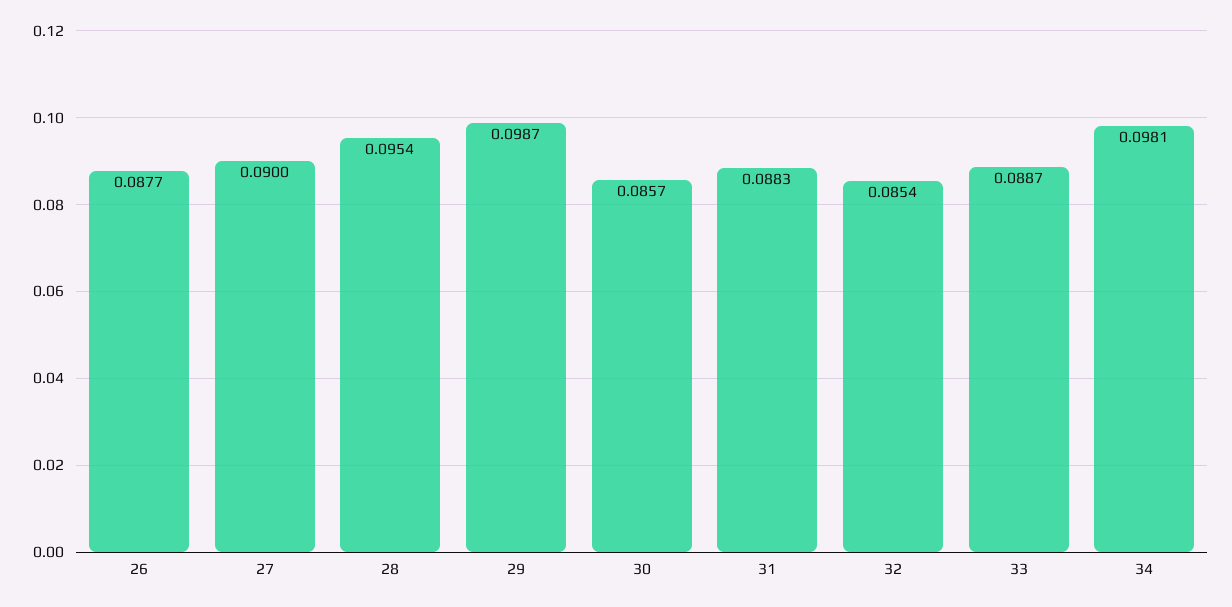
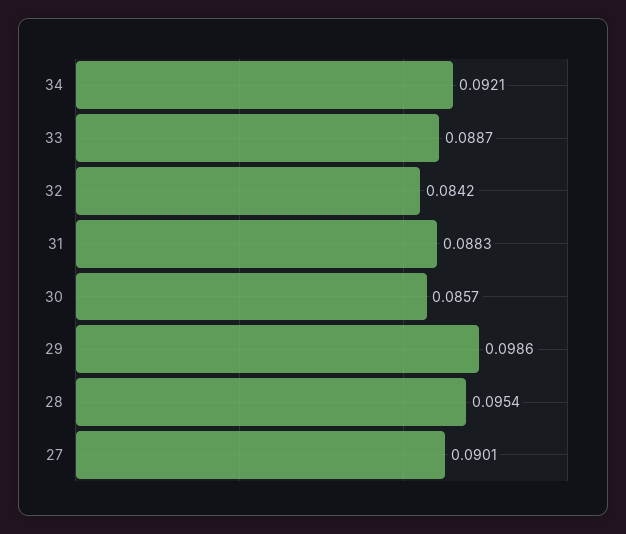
26: 0.0877 -> none
27: 0.09 -> 0.0901
29: 0.0987 -> 0.0986
32: 0.0854 -> 0.0842
34: 0.0981 -> 0.0921

